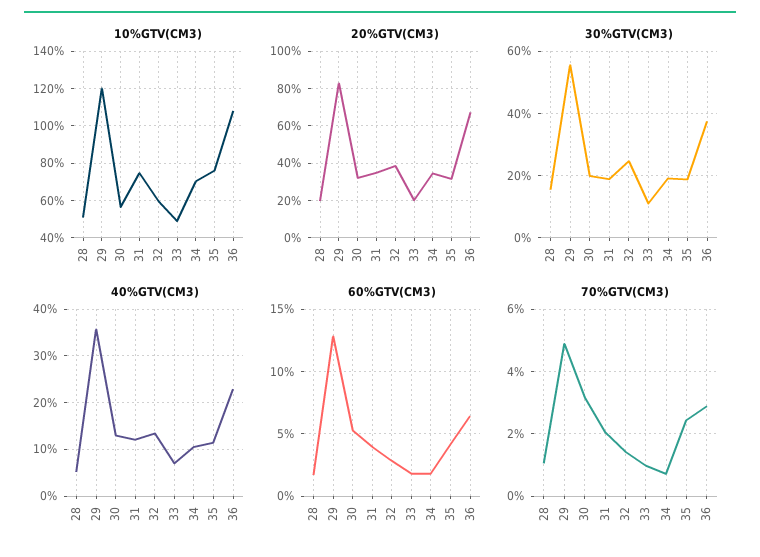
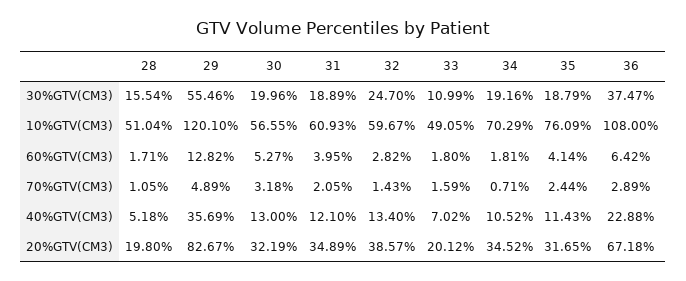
10%GTV(CM3), 31: 75 -> 60.93
70%GTV(CM3), 33: 1 -> 1.59

